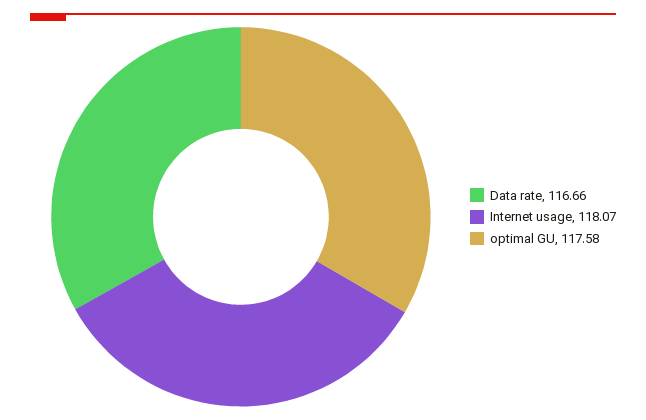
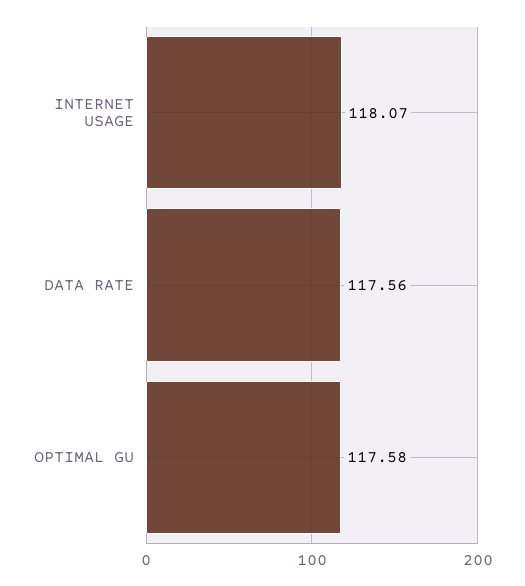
Data rate: 116.66 -> 117.56

